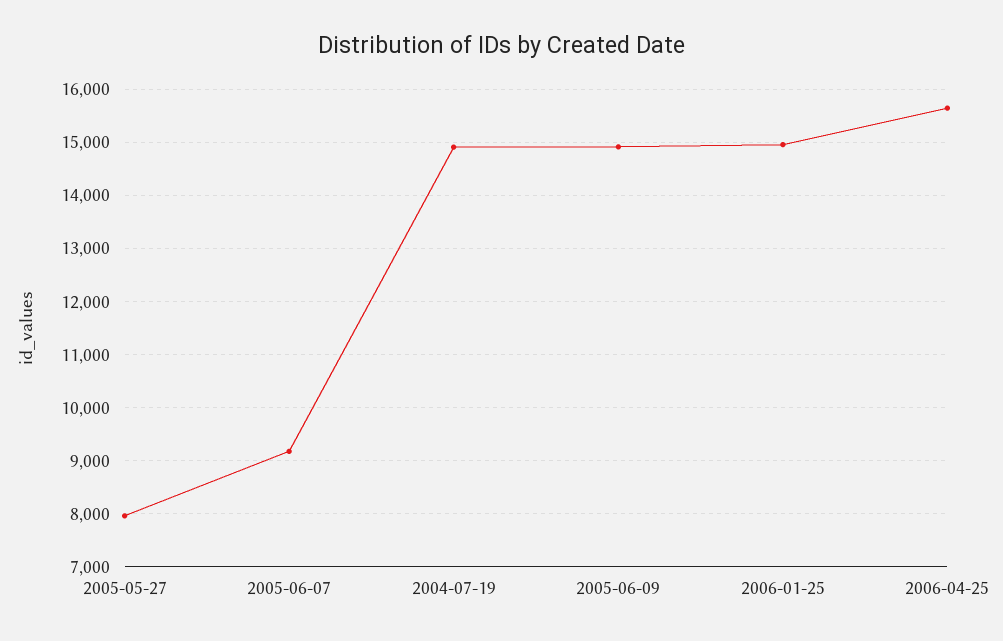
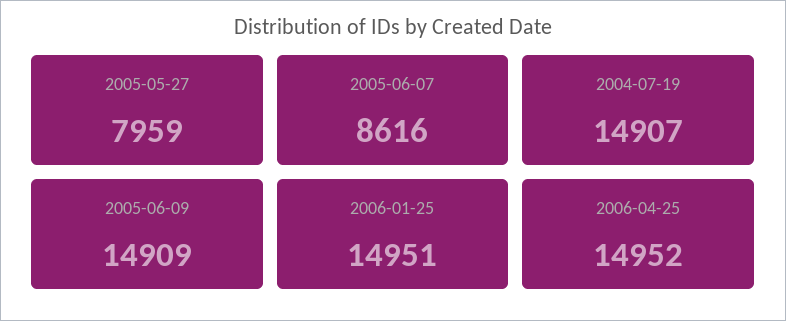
2005-06-07: 9200 -> 8616
2006-04-25: 15600 -> 14952

